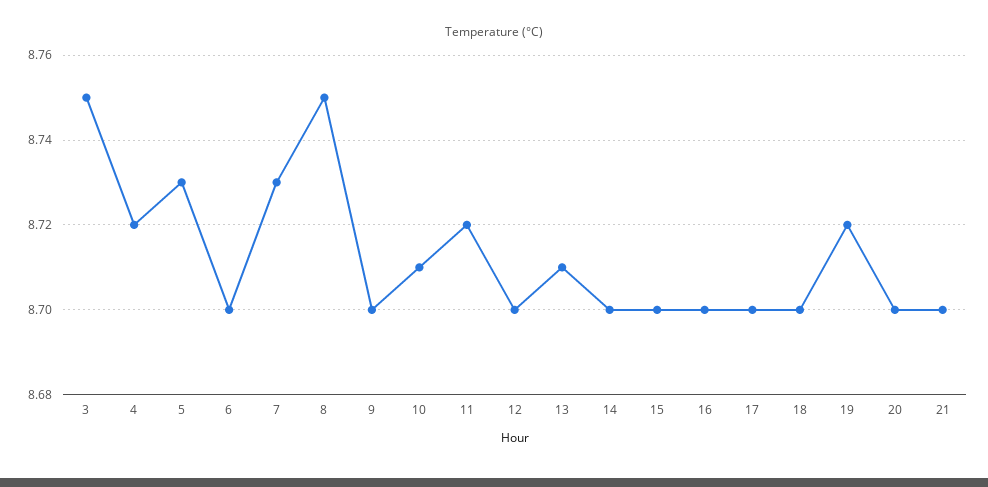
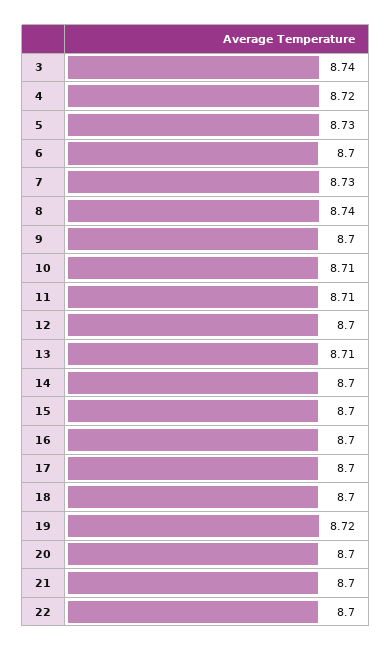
3: 8.75 -> 8.74
8: 8.75 -> 8.74
11: 8.72 -> 8.71
22: none -> 8.7

